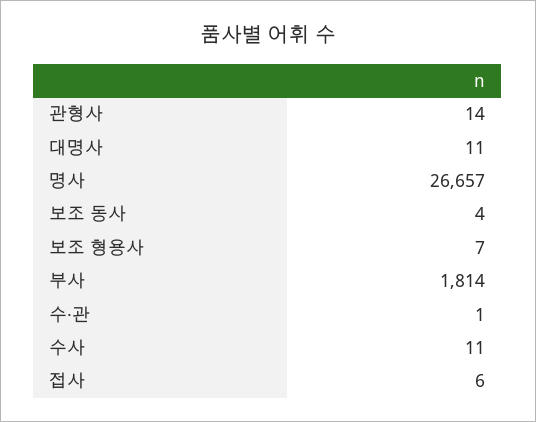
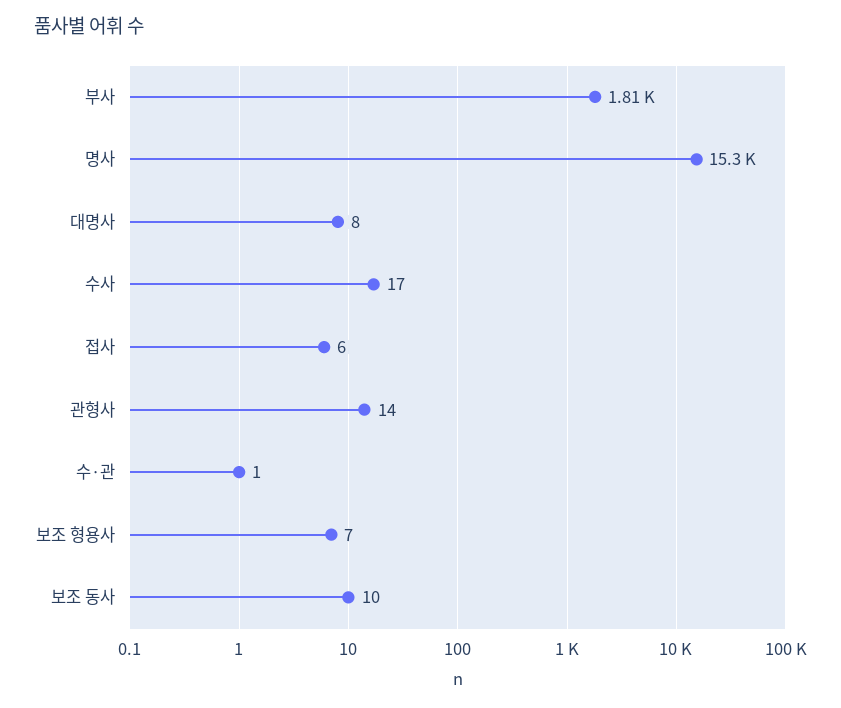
대명사: 11 -> 8
명사: 26657 -> 15300
보조 동사: 4 -> 10
수사: 11 -> 17

